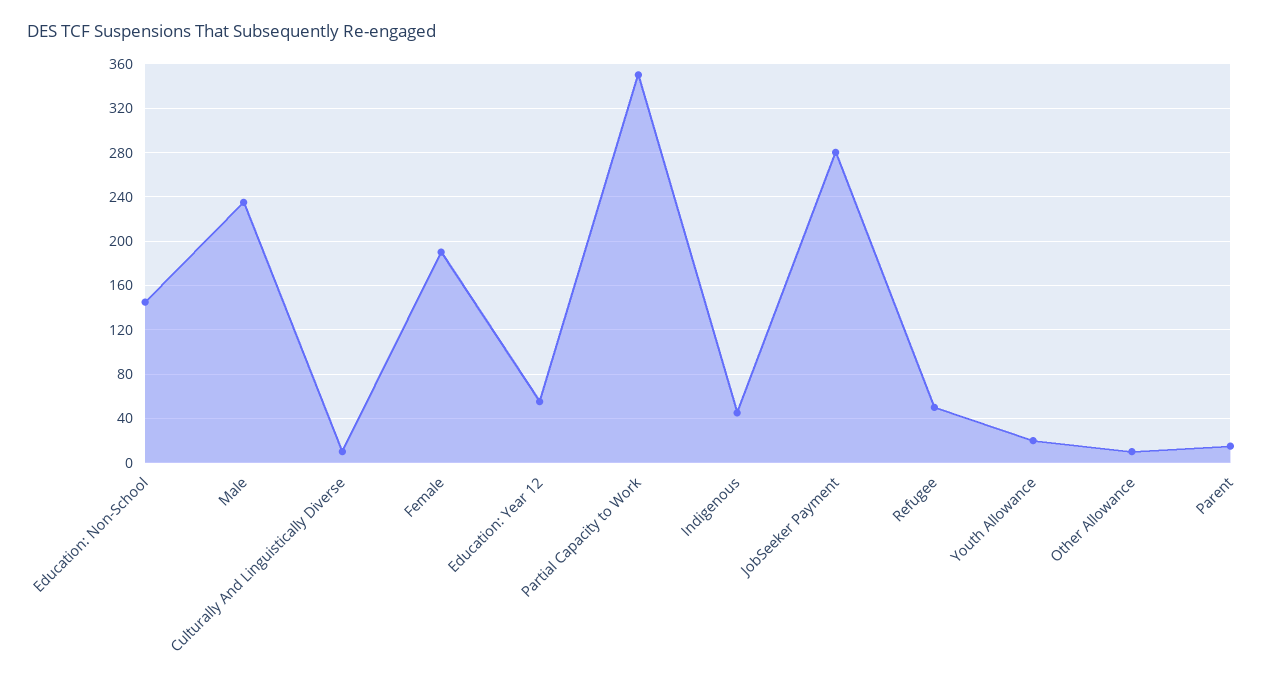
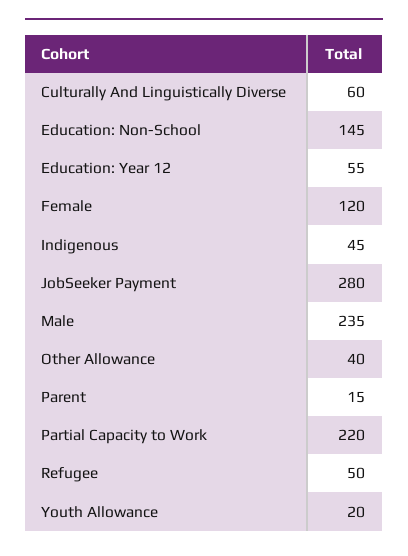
Culturally And Linguistically Diverse: 10 -> 60
Female: 190 -> 120
Partial Capacity to Work: 350 -> 220
Other Allowance: 10 -> 40

